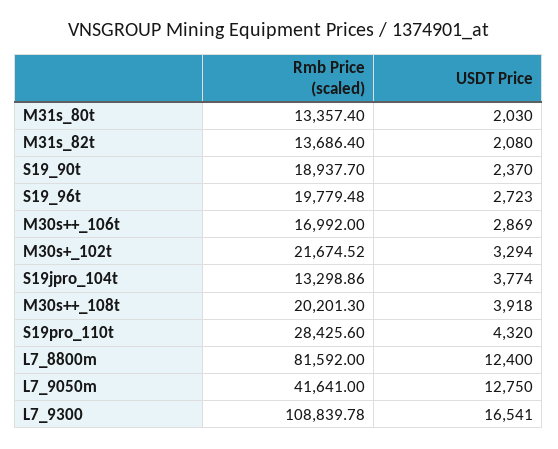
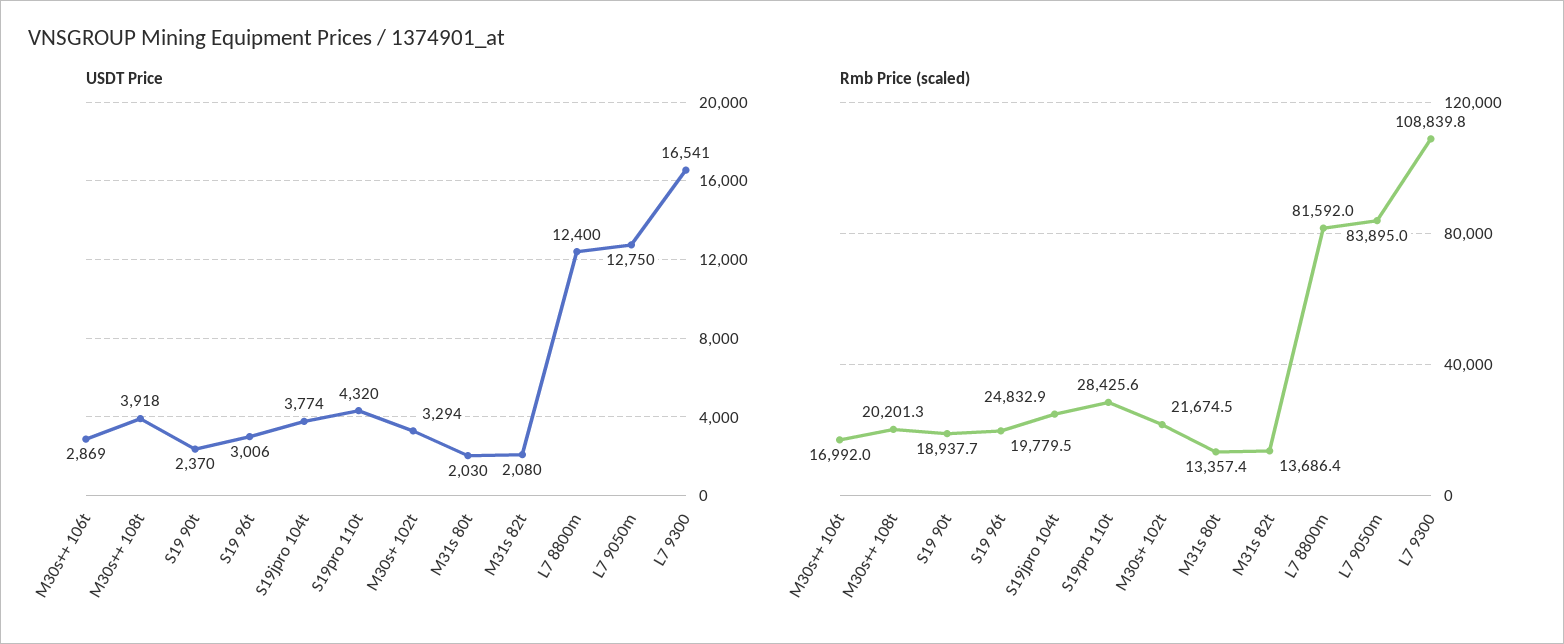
USDT Price, S19_96t: 2723 -> 3006
Rmb Price (scaled), S19jpro_104t: 13298.86 -> 24832.9
Rmb Price (scaled), L7_9050m: 41641 -> 83895

